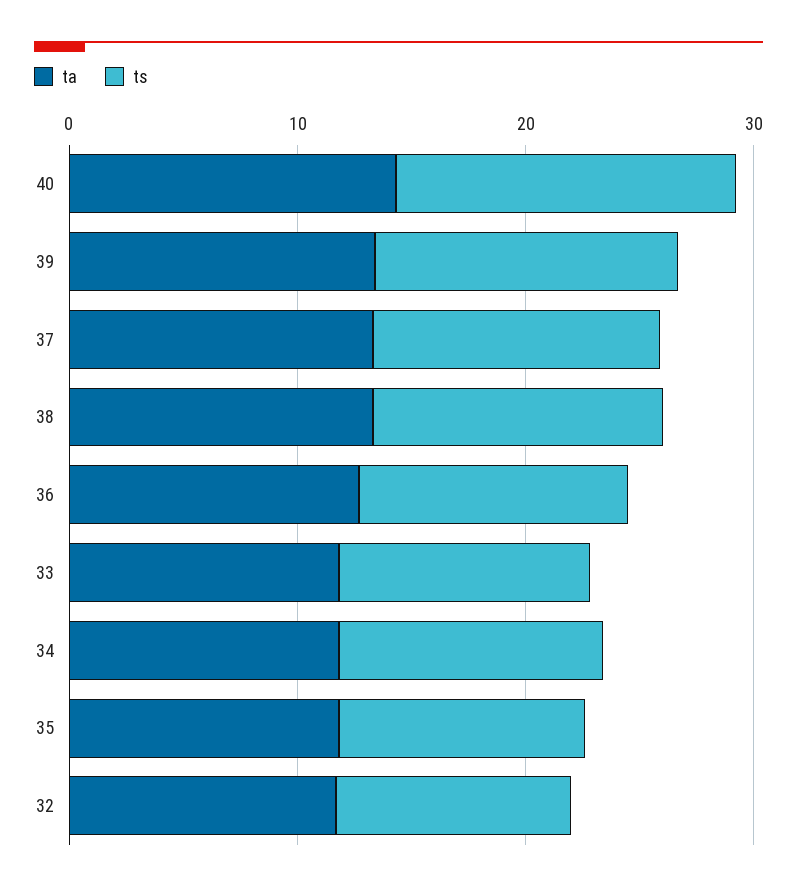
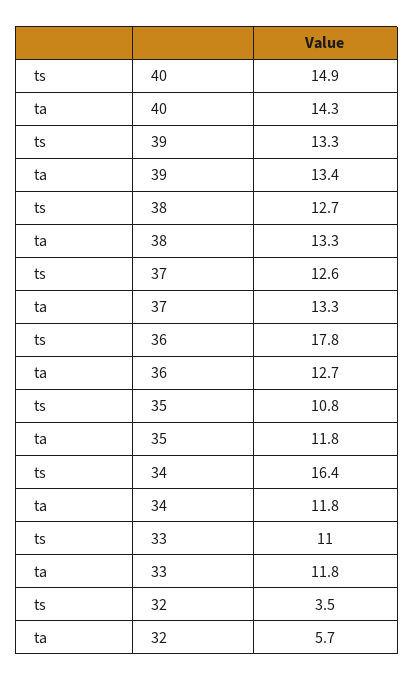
ts, 36: 12 -> 17.8
ts, 34: 12 -> 16.4
ta, 32: 12 -> 5.7
ts, 32: 10 -> 3.5

